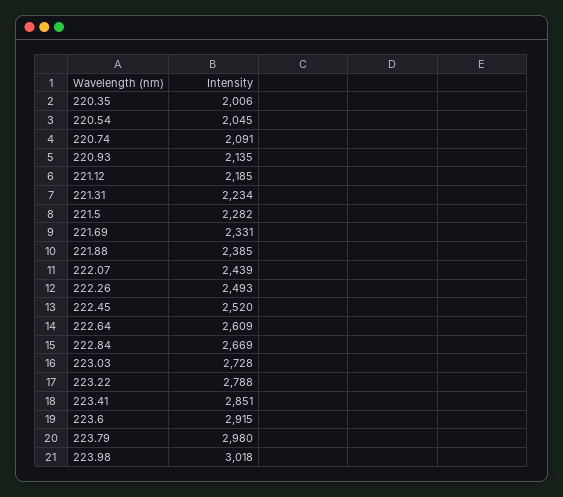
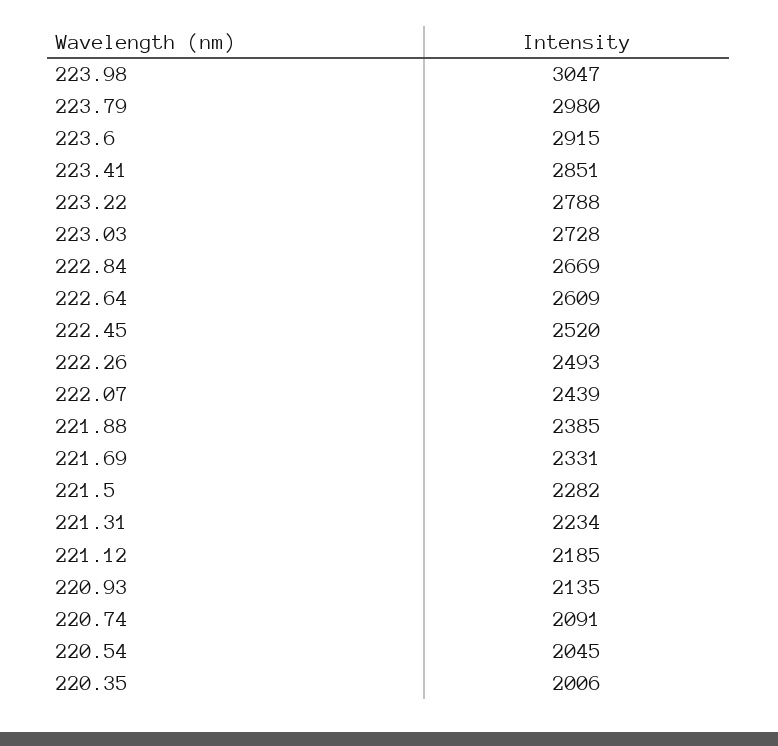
223.98: 3018 -> 3047

